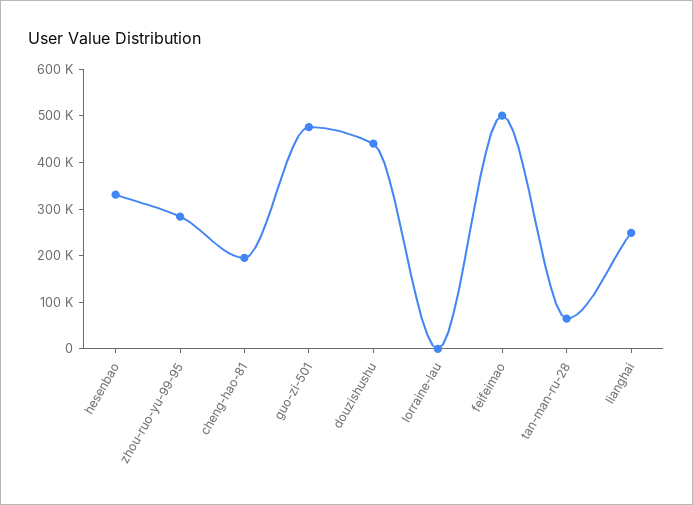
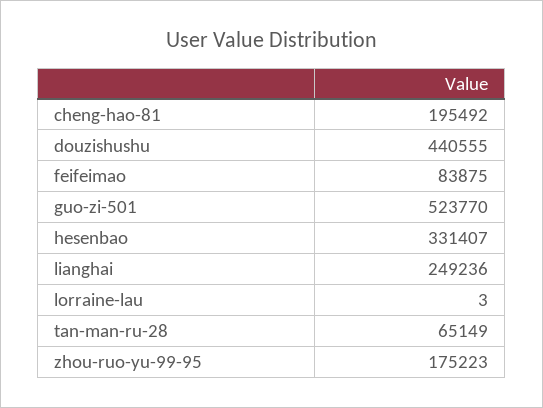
zhou-ruo-yu-99-95: 280000 -> 175223
guo-zi-501: 480000 -> 523770
feifeimao: 500000 -> 83875

